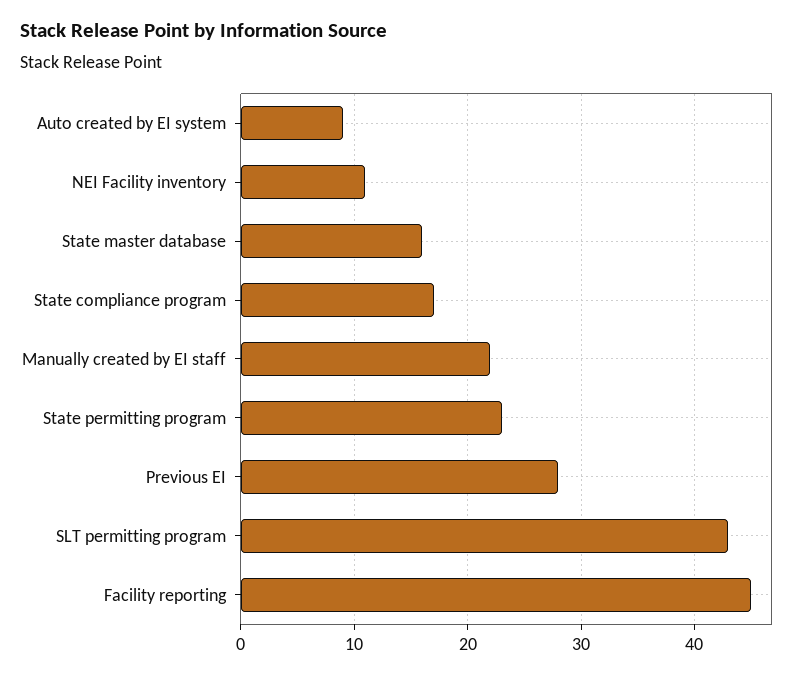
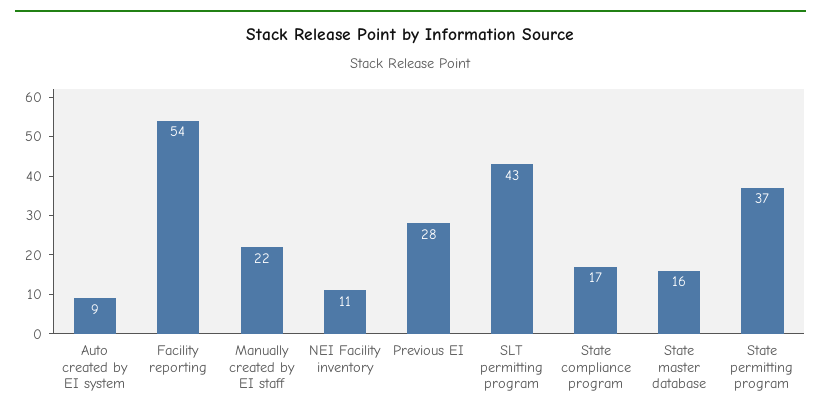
State permitting program: 23 -> 37
Facility reporting: 45 -> 54

